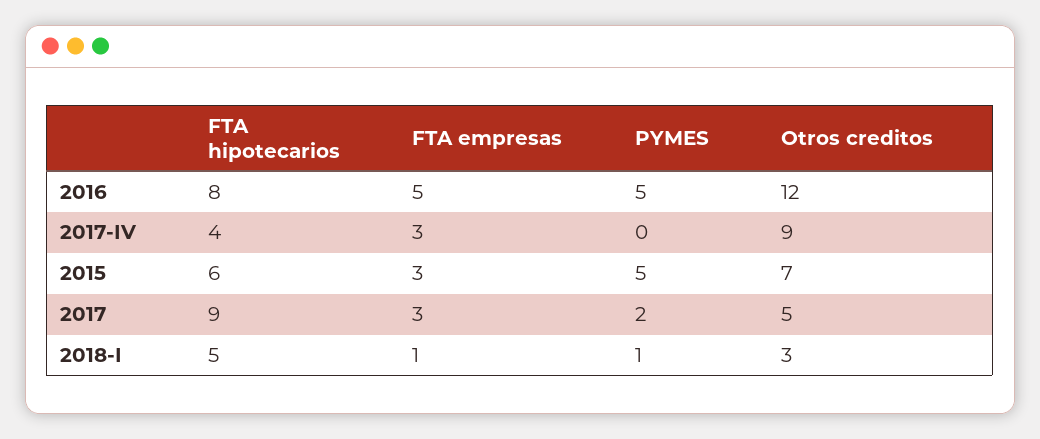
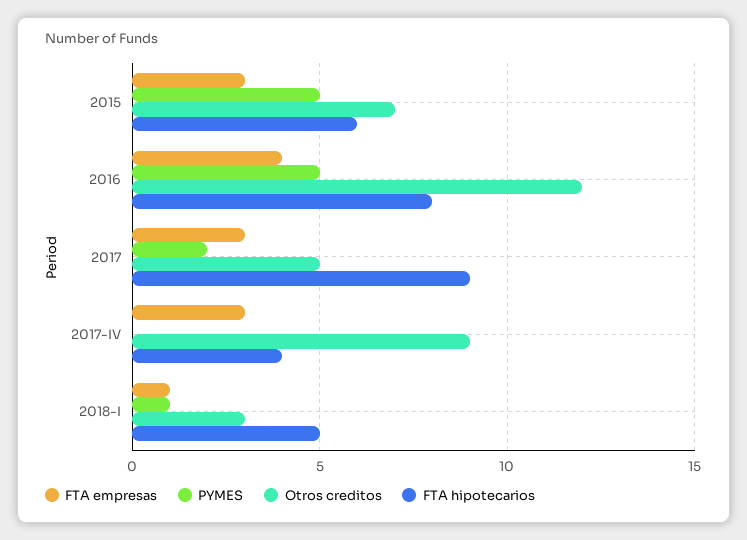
FTA empresas, 2016: 5 -> 4

